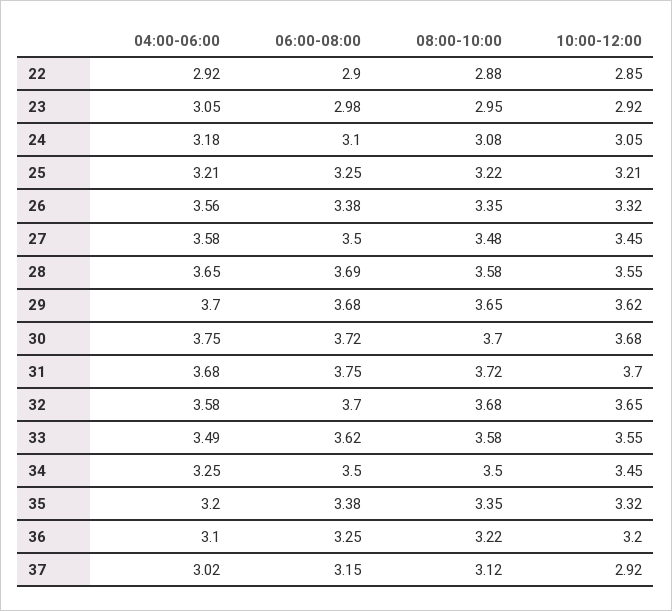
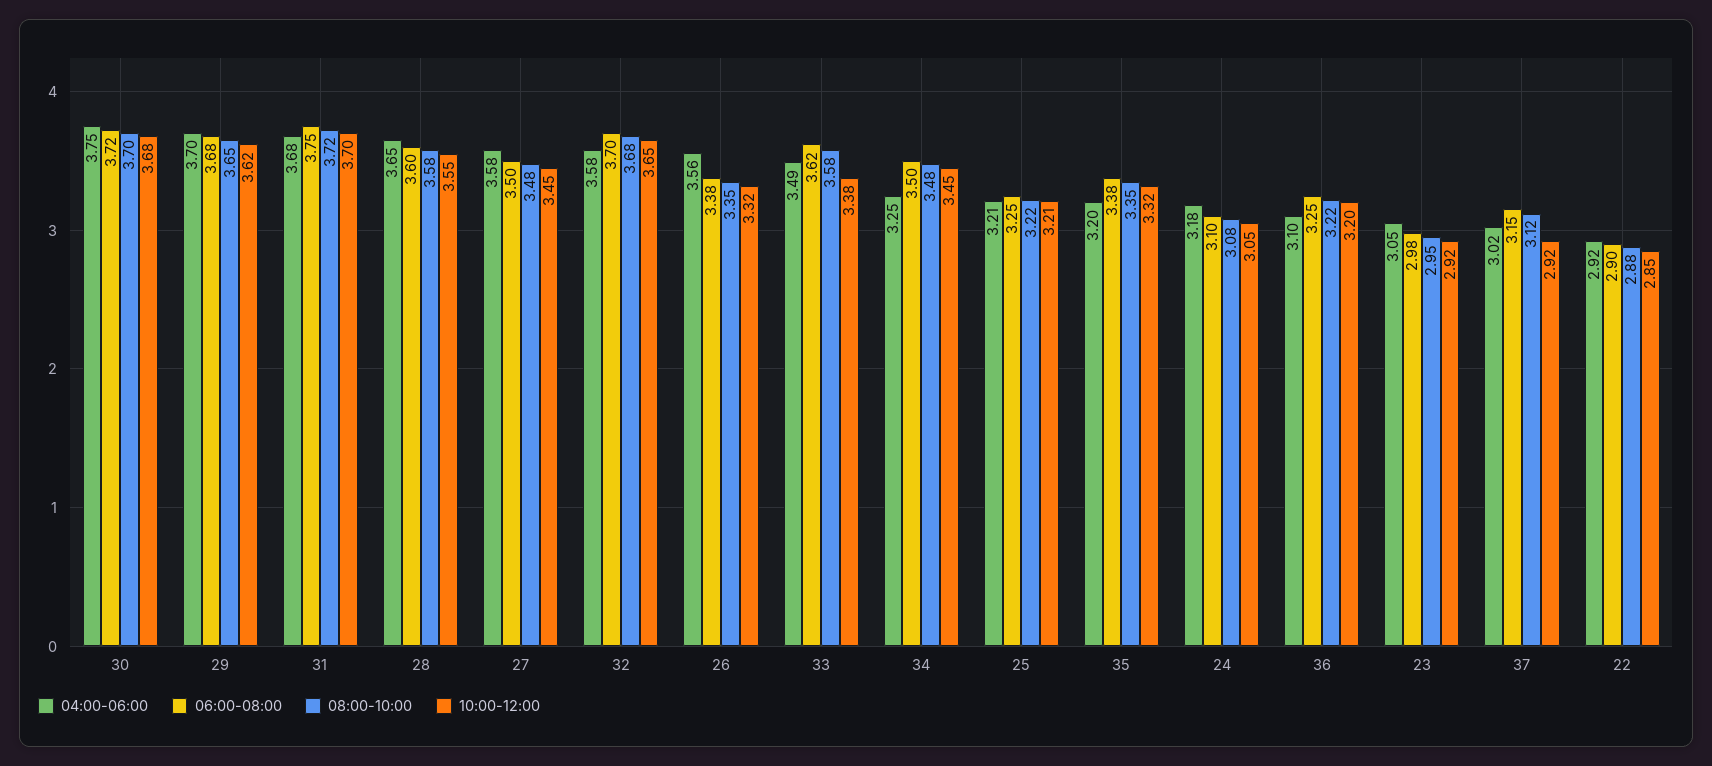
06:00-08:00, 28: 3.69 -> 3.6
10:00-12:00, 33: 3.55 -> 3.38
08:00-10:00, 34: 3.5 -> 3.48

